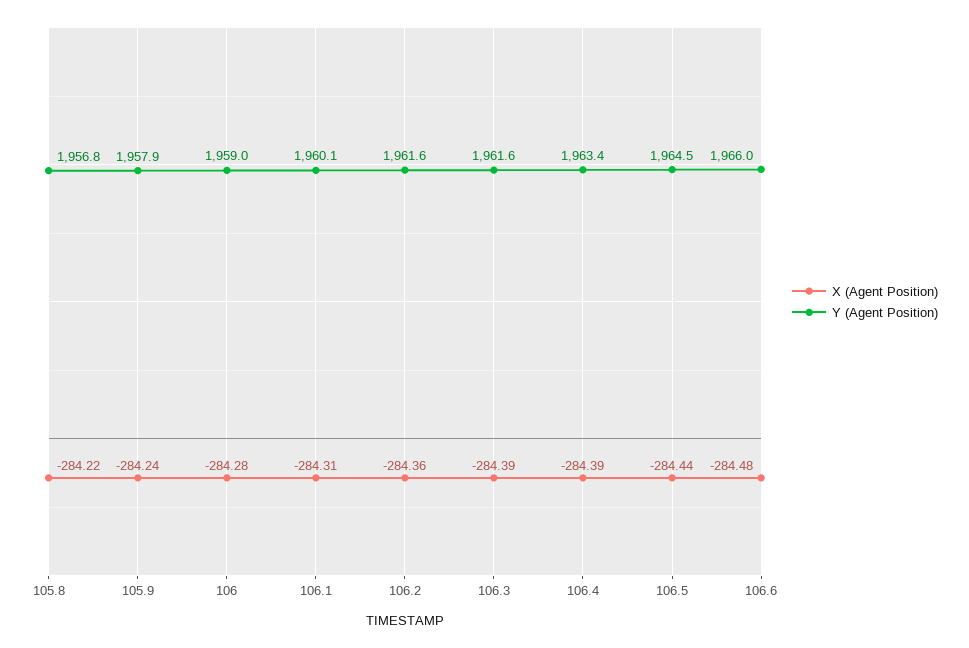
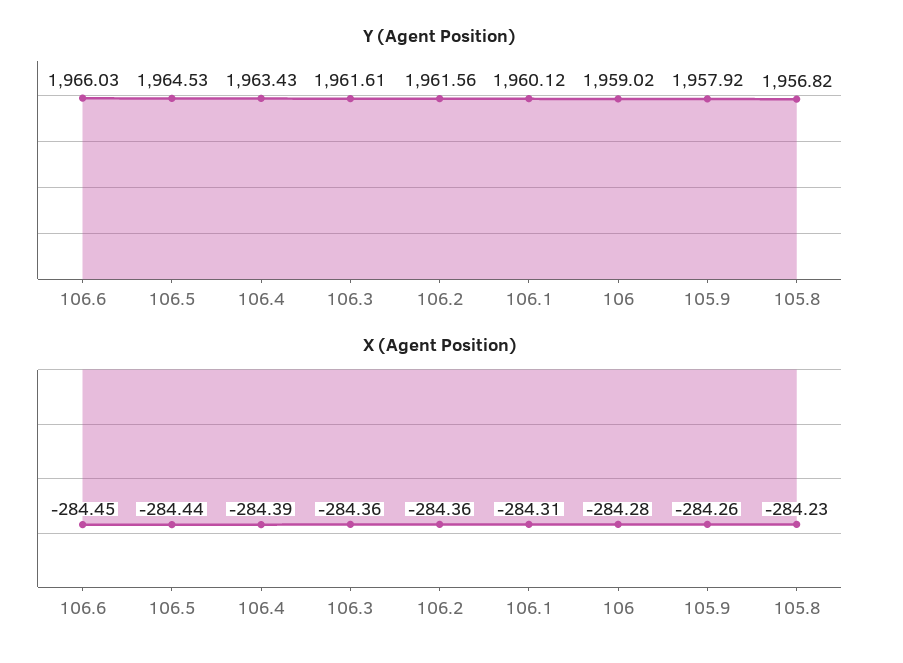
X (Agent Position), 105.8: -284.22 -> -284.23
X (Agent Position), 105.9: -284.24 -> -284.26
X (Agent Position), 106.3: -284.39 -> -284.36
X (Agent Position), 106.6: -284.48 -> -284.45

